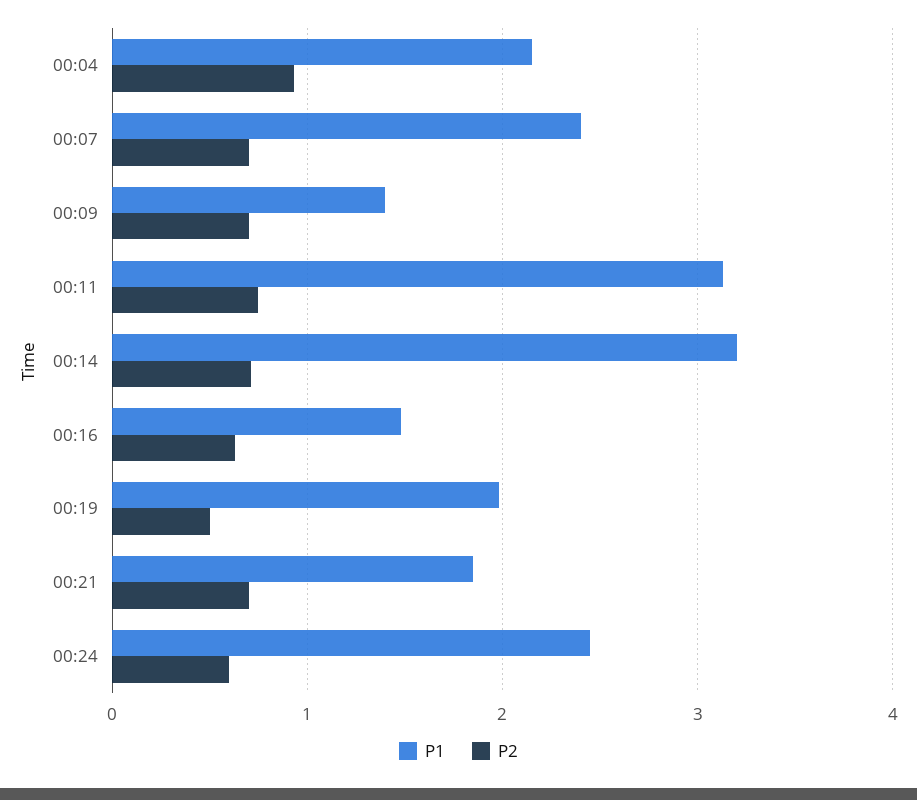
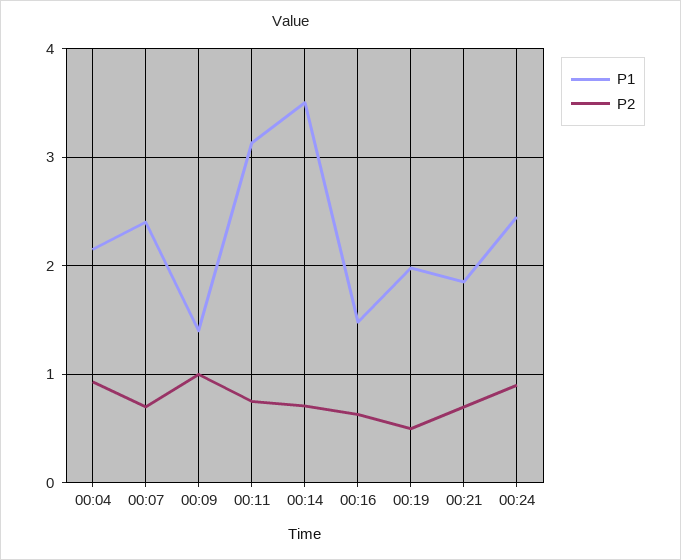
P2, 00:09: 0.7 -> 1
P1, 00:14: 3.2 -> 3.5
P2, 00:24: 0.6 -> 0.9

